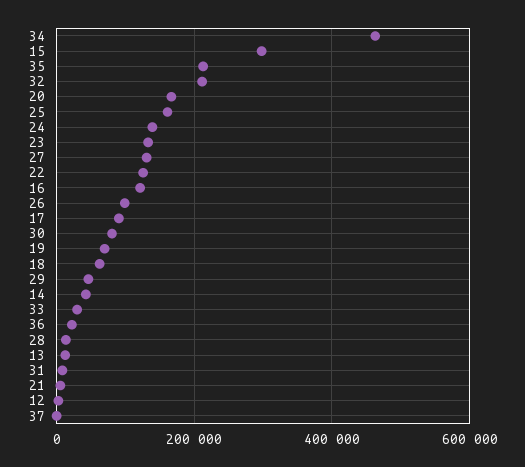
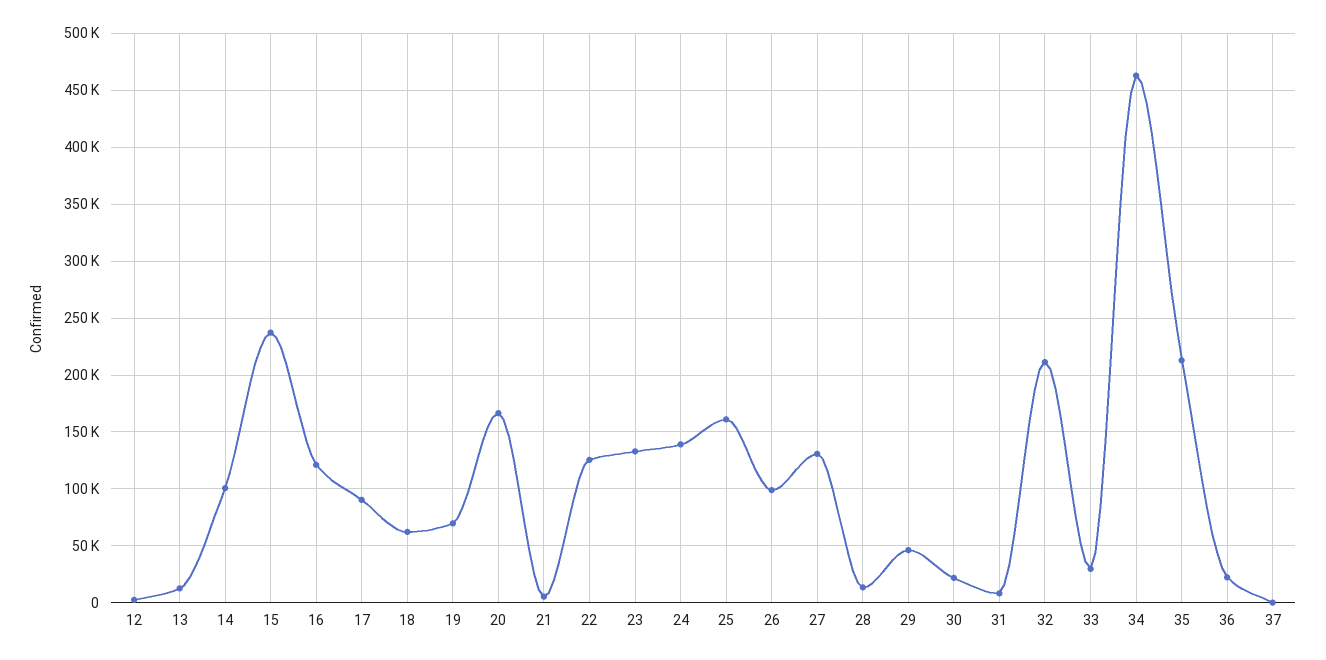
15: 300000 -> 240000
30: 80000 -> 20000
14: 40000 -> 100000

